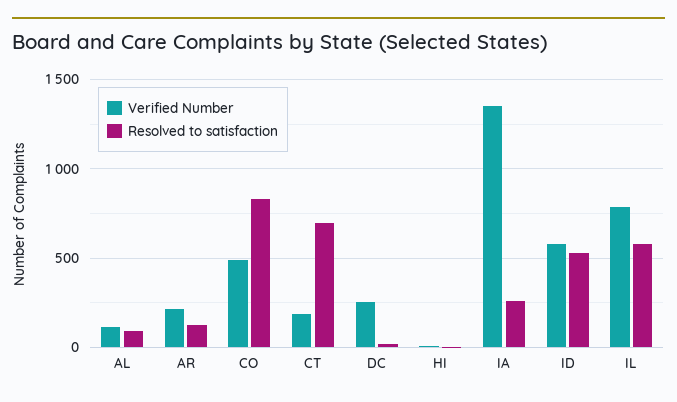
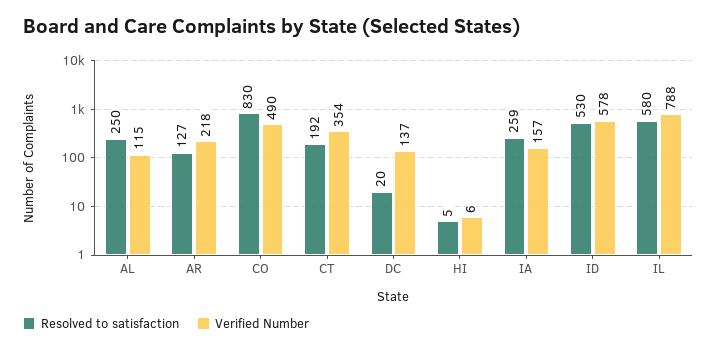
Resolved to satisfaction, AL: 100 -> 250
Verified Number, CT: 200 -> 354
Resolved to satisfaction, CT: 700 -> 192
Verified Number, DC: 250 -> 137
Verified Number, IA: 1350 -> 157

